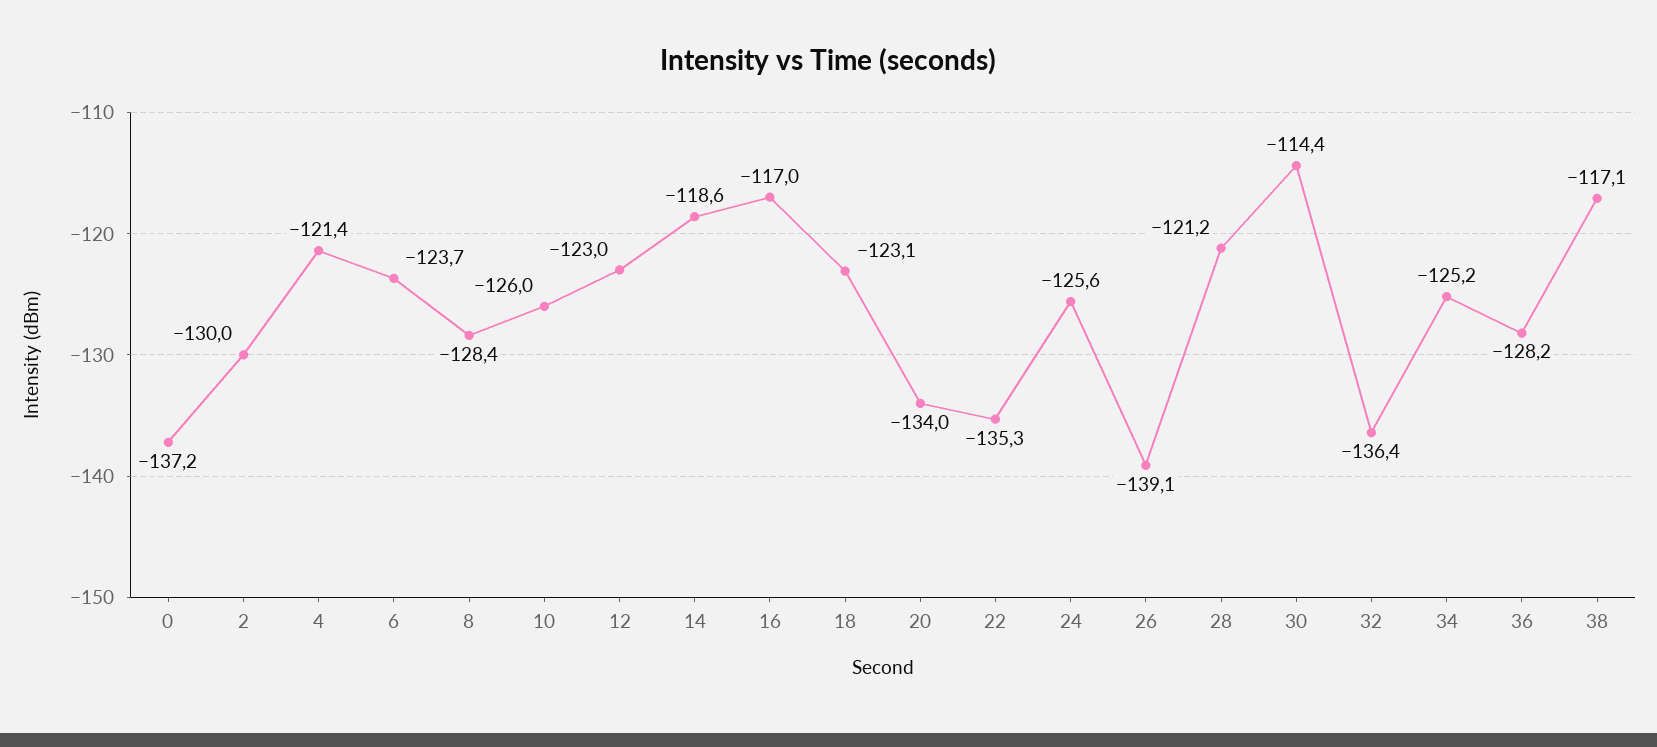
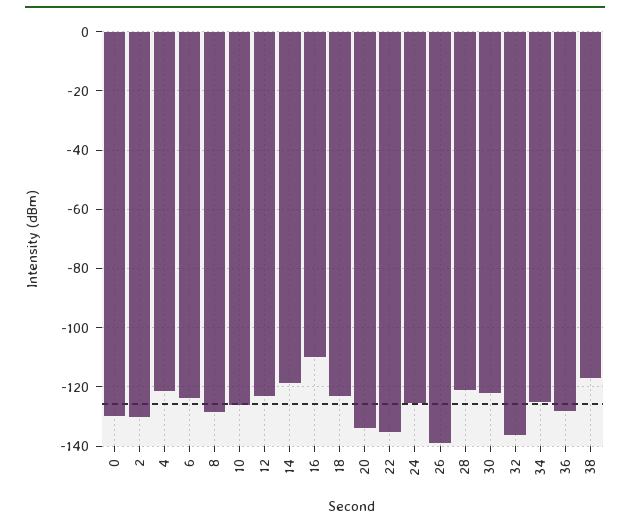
0: -137.2 -> -130
16: -117 -> -110
30: -114.4 -> -122.5

